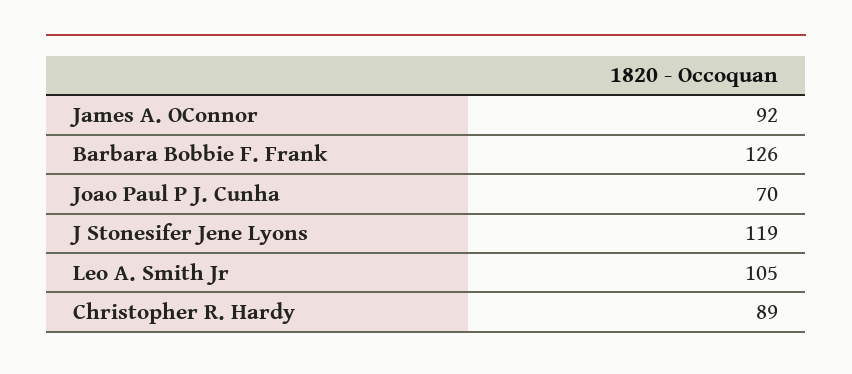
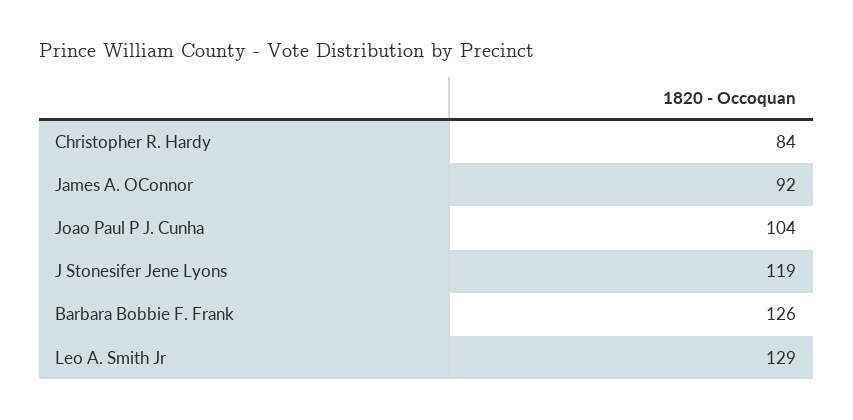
Joao Paul P J. Cunha: 70 -> 104
Leo A. Smith Jr: 105 -> 129
Christopher R. Hardy: 89 -> 84

